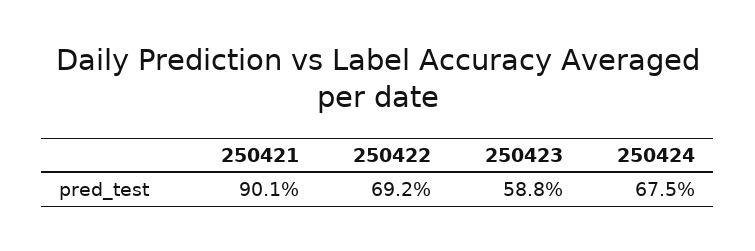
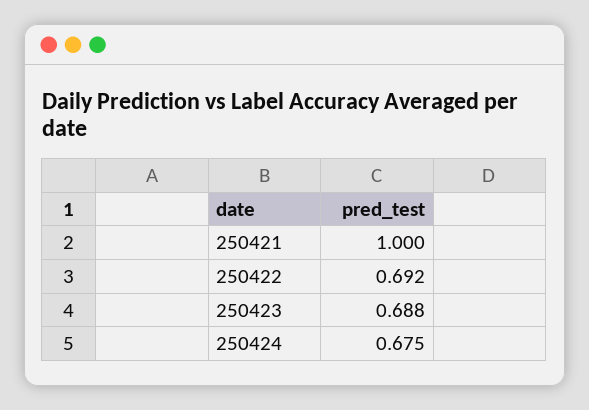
250421: 0.901 -> 1
250423: 0.588 -> 0.688

